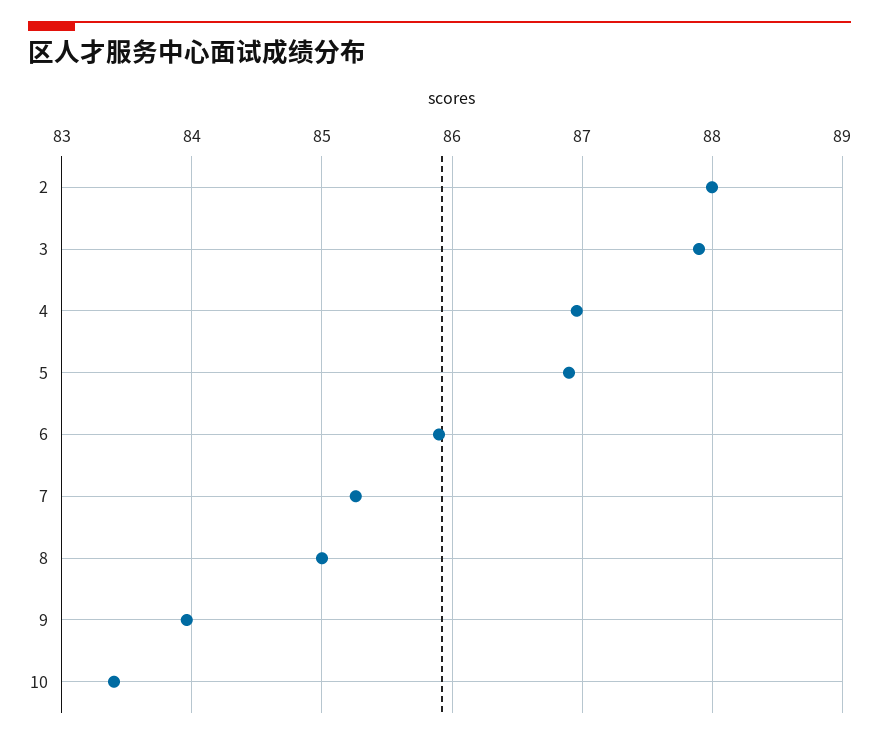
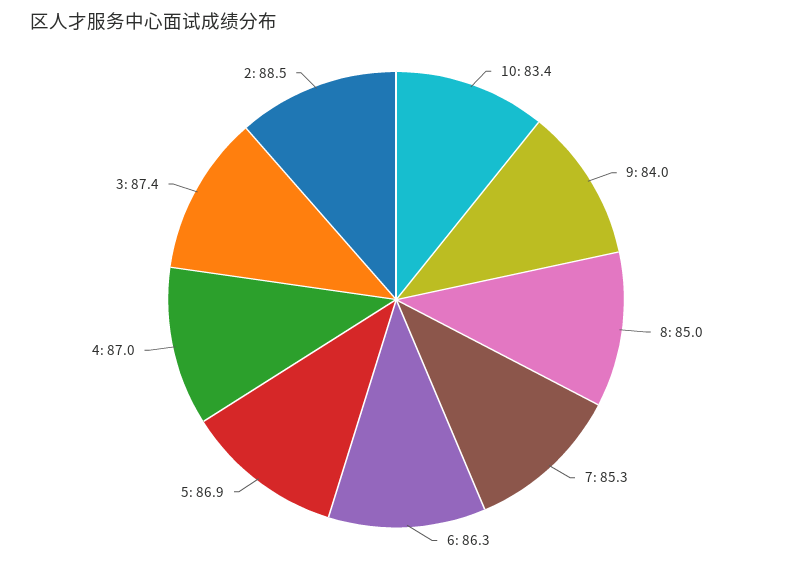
2: 88 -> 88.5
3: 87.9 -> 87.4
6: 85.9 -> 86.3

